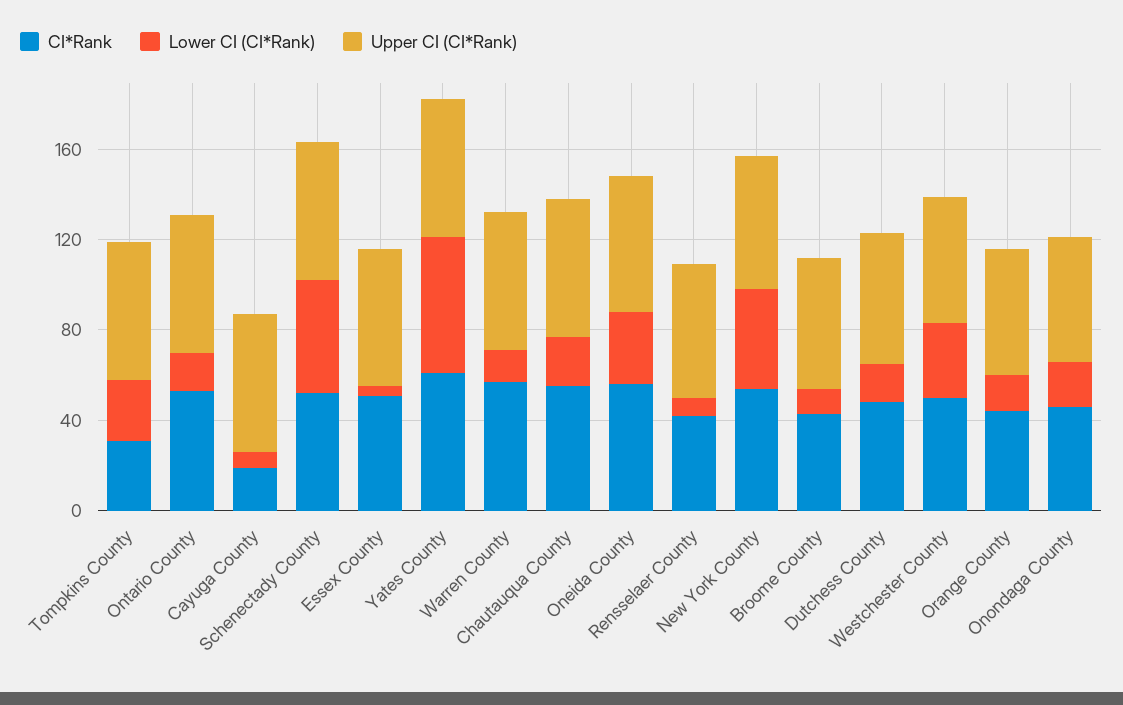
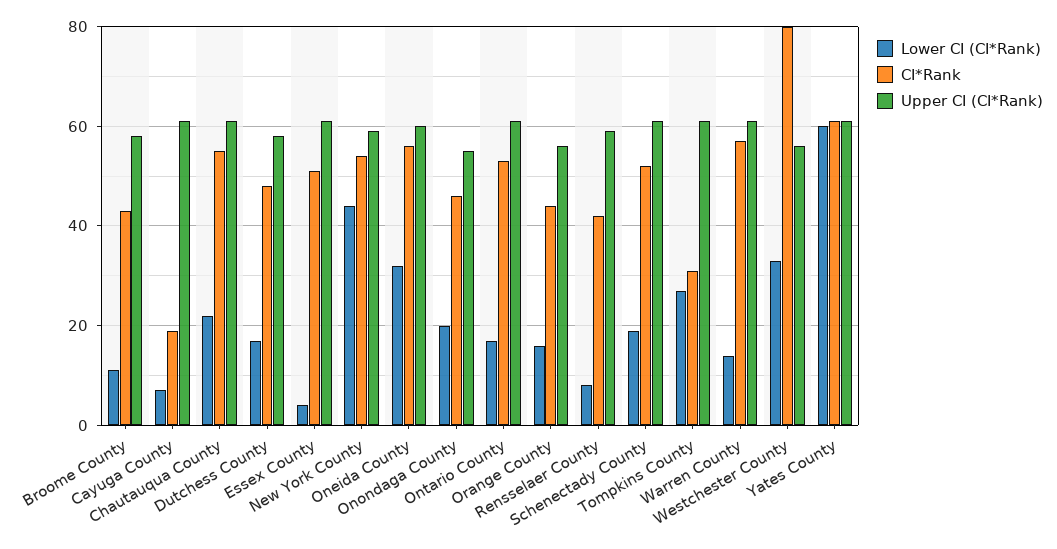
Lower CI (CI*Rank), Schenectady County: 50 -> 20
CI*Rank, Westchester County: 50 -> 80

